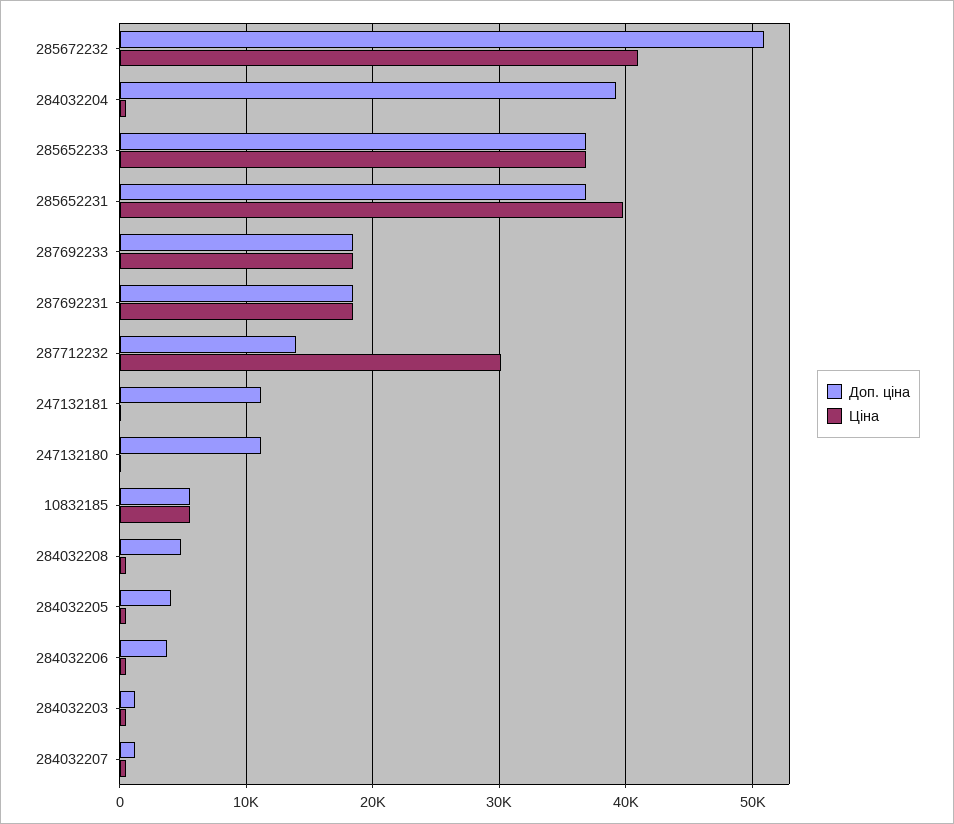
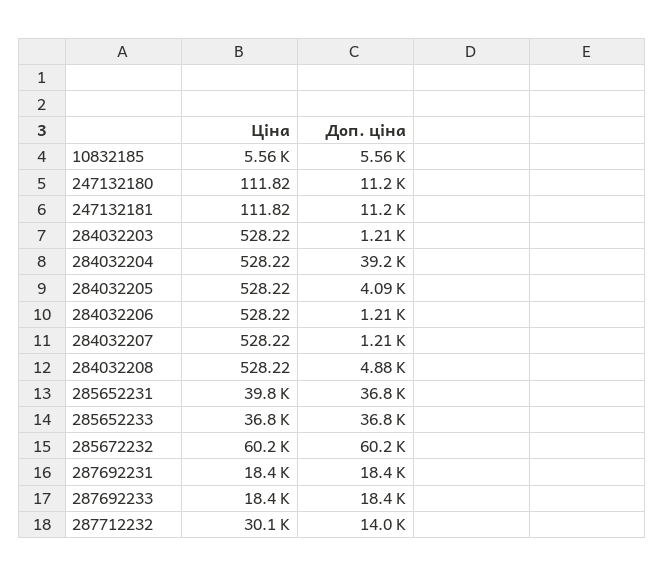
Доп. ціна, 285672232: 51000 -> 60200
Ціна, 285672232: 41000 -> 60200
Доп. ціна, 284032206: 4000 -> 1210

